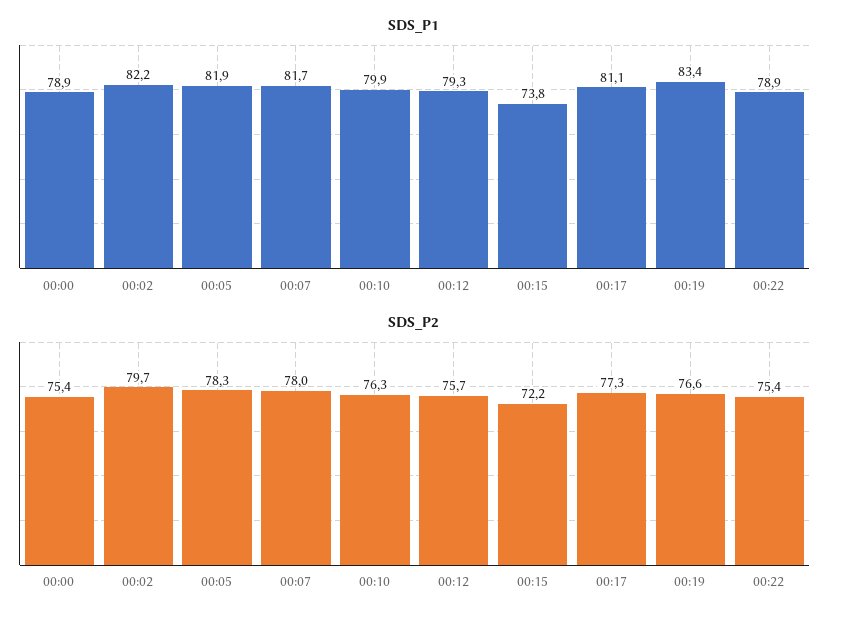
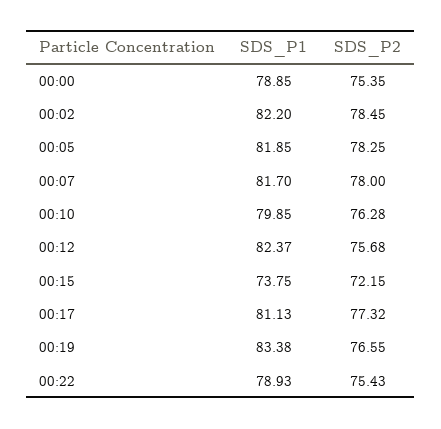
SDS_P1, 00:12: 79.3 -> 82.37
SDS_P2, 00:02: 79.7 -> 78.45

